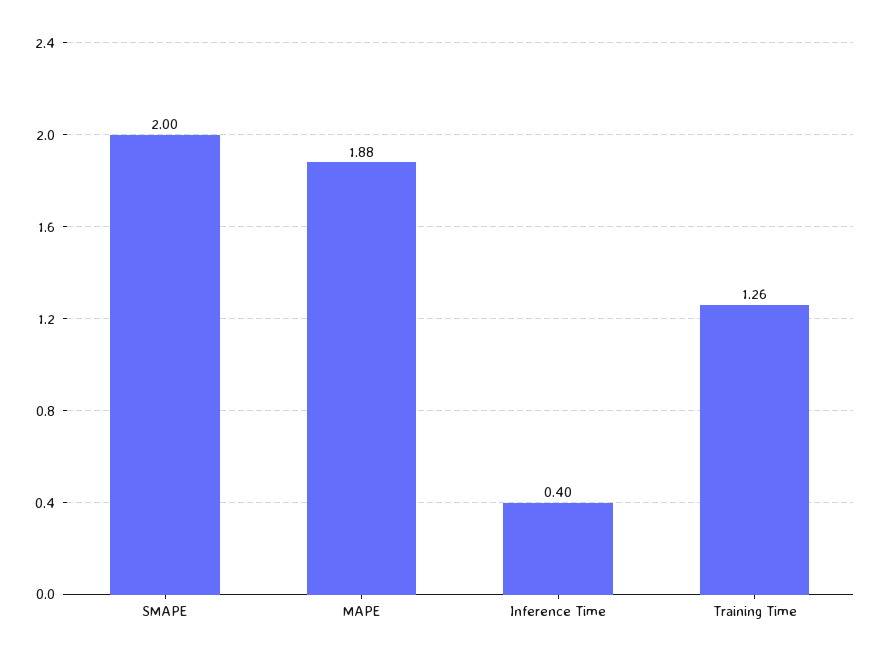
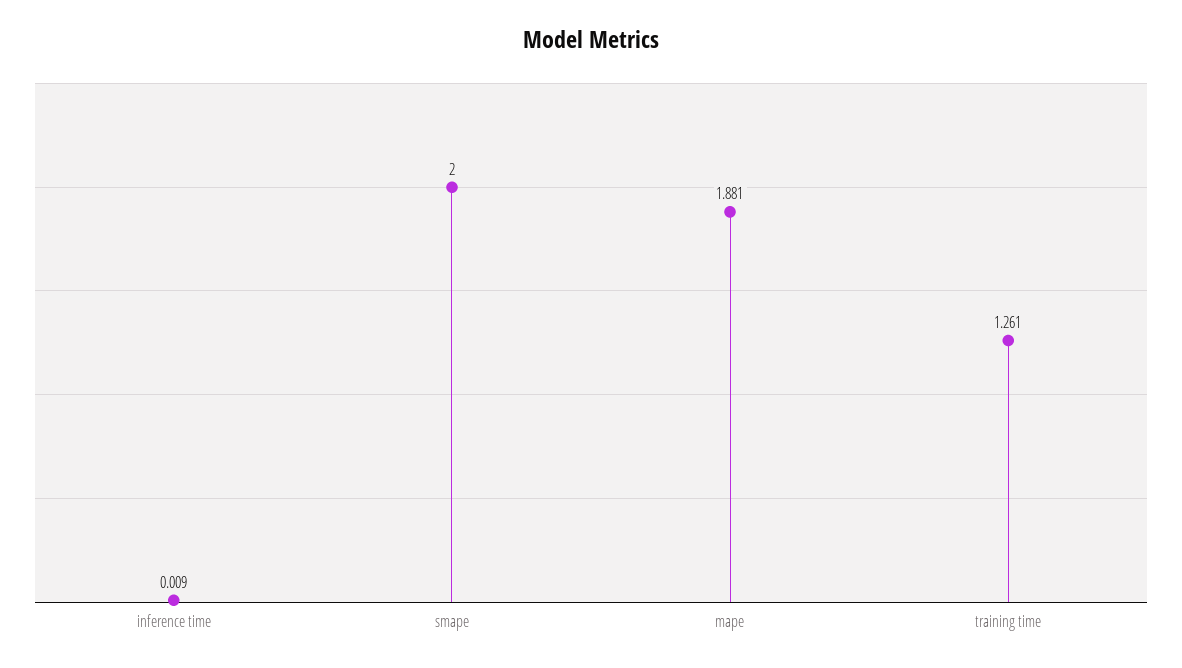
Inference Time: 0.4 -> 0.009

